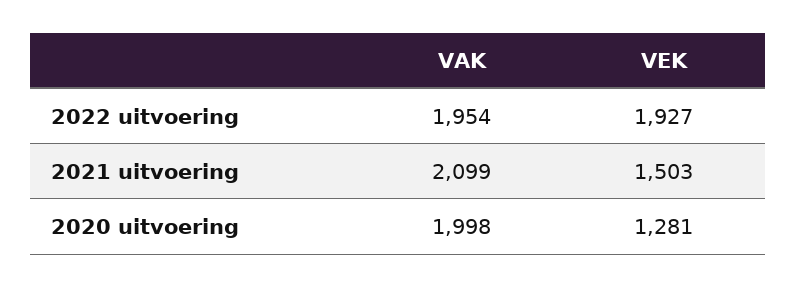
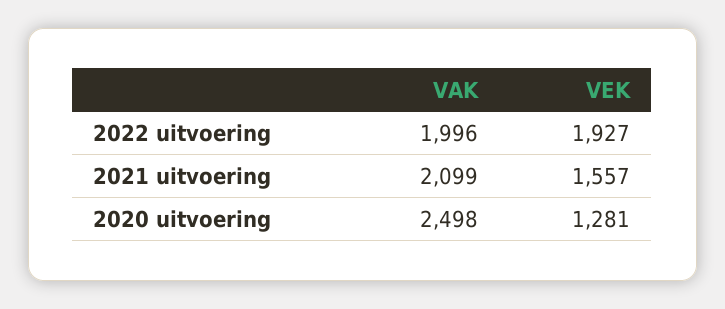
VAK, 2022 uitvoering: 1954 -> 1996
VEK, 2021 uitvoering: 1503 -> 1557
VAK, 2020 uitvoering: 1998 -> 2498

